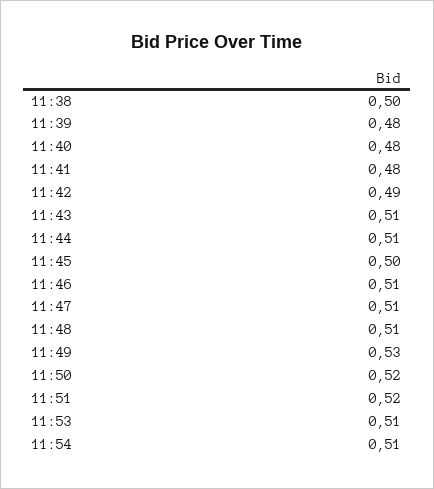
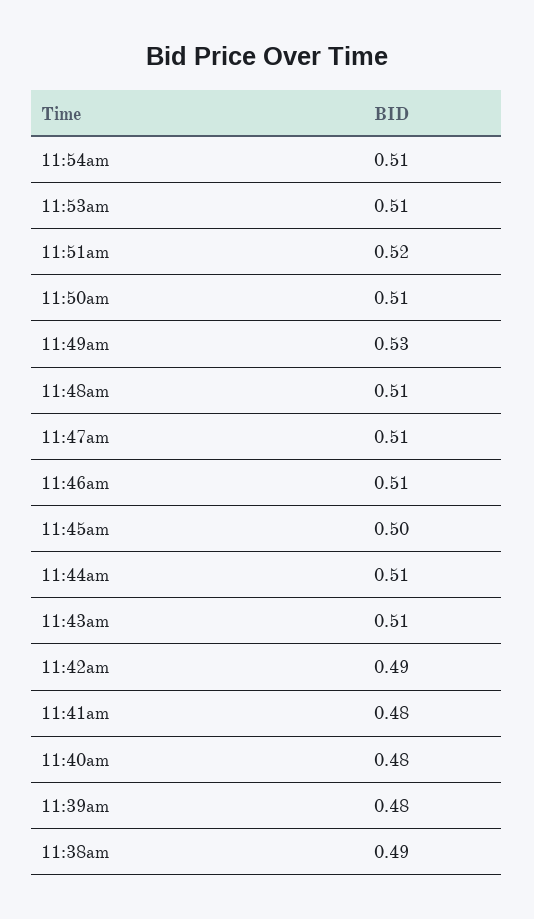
11:38: 0.5 -> 0.49
11:50: 0.52 -> 0.51

